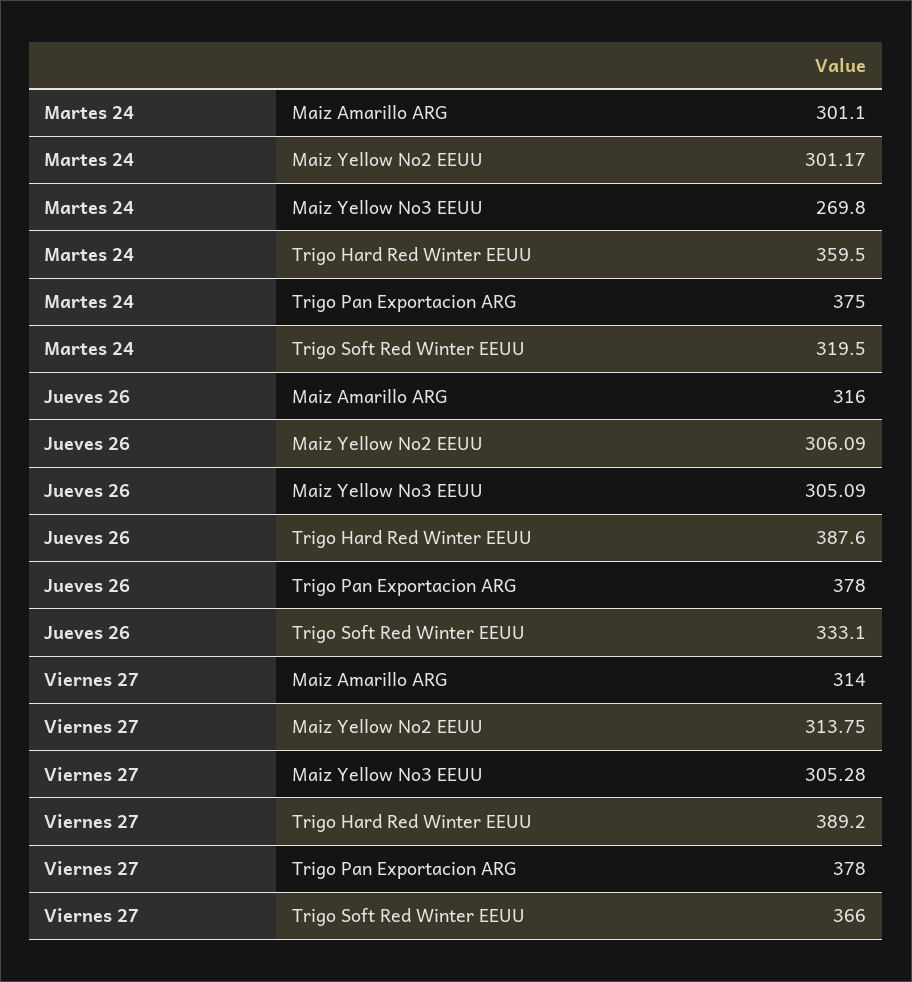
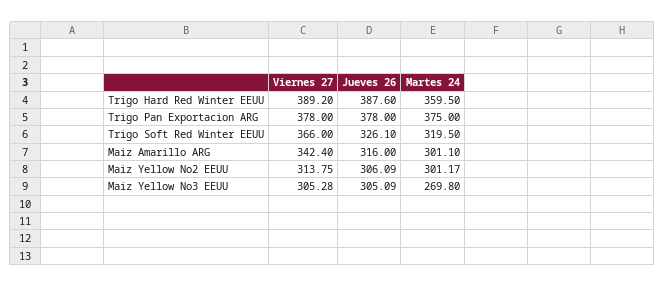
Jueves 26, Trigo Soft Red Winter EEUU: 333.1 -> 326.1
Viernes 27, Maiz Amarillo ARG: 314 -> 342.4

